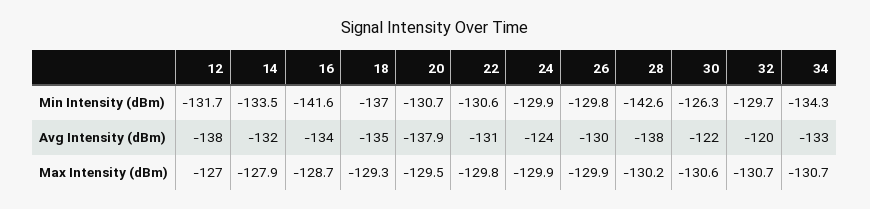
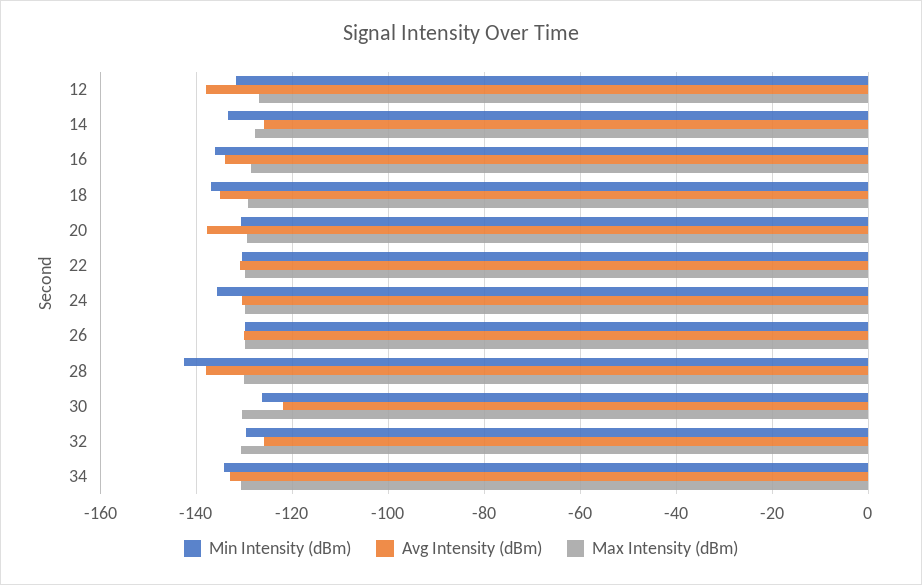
Min Intensity (dBm), 16: -141.6 -> -136
Min Intensity (dBm), 24: -129.9 -> -136
Avg Intensity (dBm), 14: -132 -> -126
Avg Intensity (dBm), 24: -124 -> -130
Avg Intensity (dBm), 32: -120 -> -126

